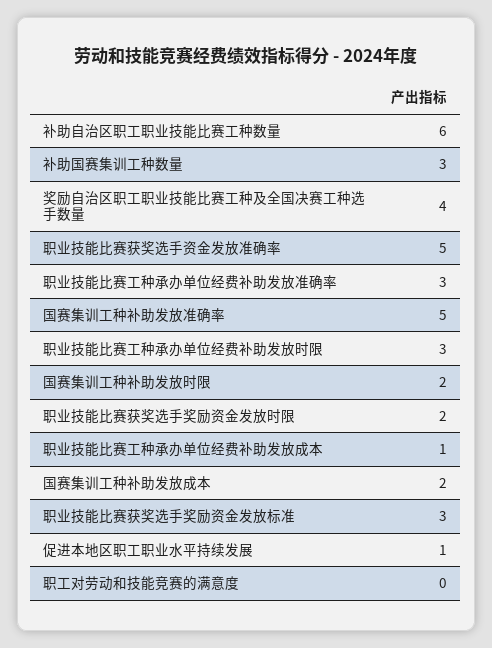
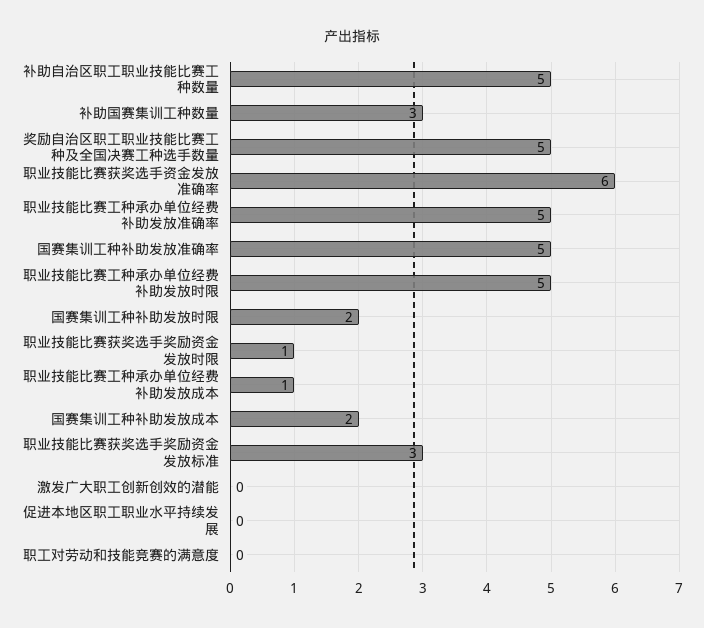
补助自治区职工职业技能比赛工种数量: 6 -> 5
奖励自治区职工职业技能比赛工种及全国决赛工种选手数量: 4 -> 5
职业技能比赛获奖选手资金发放准确率: 5 -> 6
职业技能比赛工种承办单位经费补助发放准确率: 3 -> 5
职业技能比赛工种承办单位经费补助发放时限: 3 -> 5
职业技能比赛获奖选手奖励资金发放时限: 2 -> 1
促进本地区职工职业水平持续发展: 1 -> 0
激发广大职工创新创效的潜能: none -> 0

